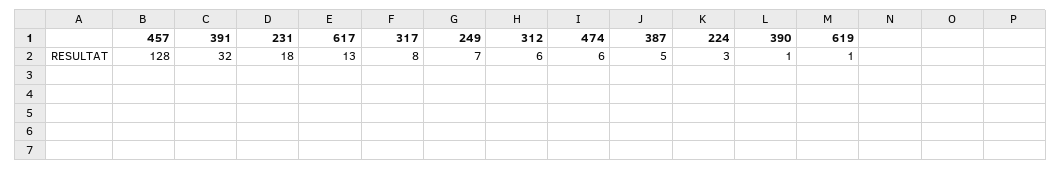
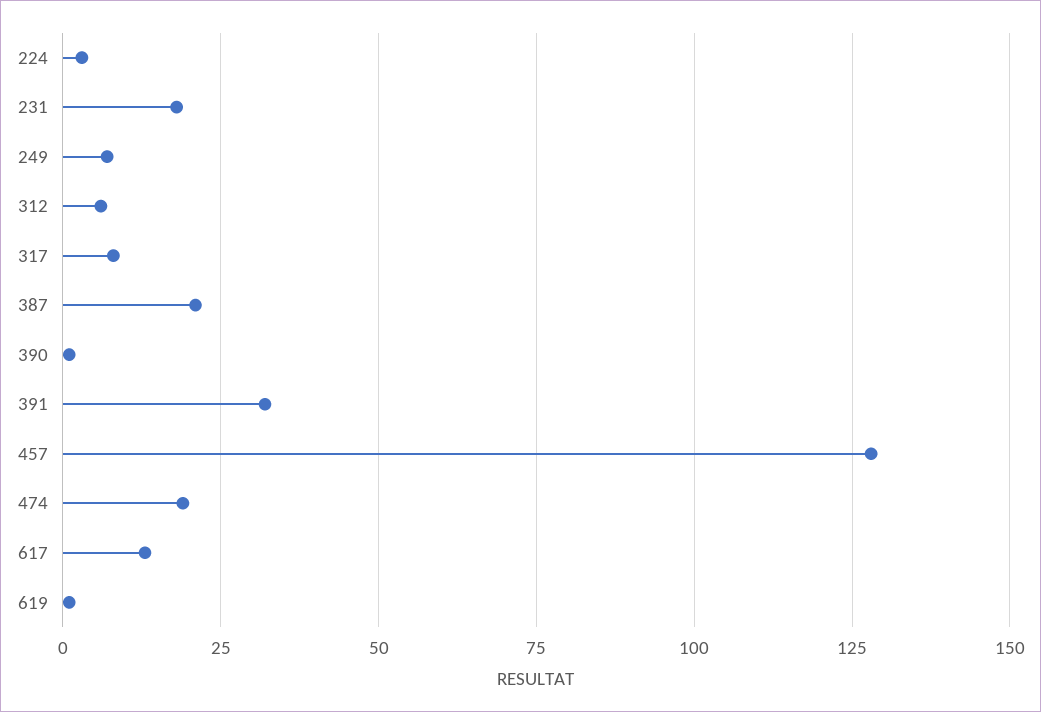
474: 6 -> 20
387: 5 -> 20

